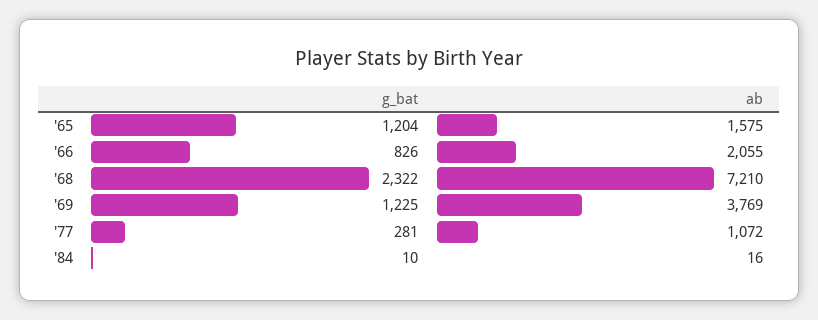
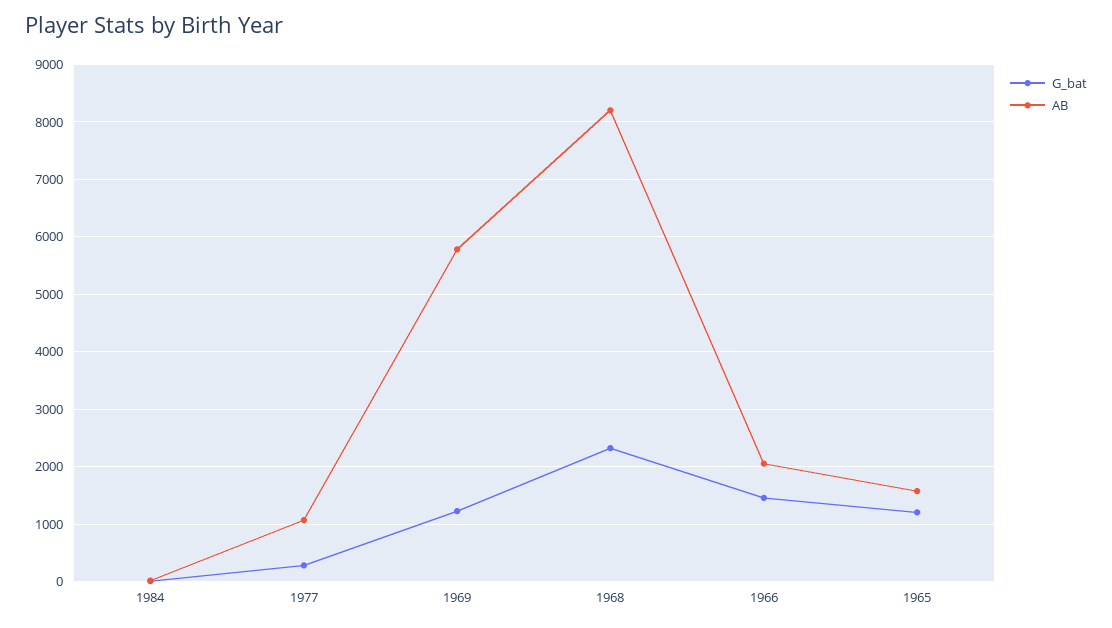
g_bat, '66: 826 -> 1400
ab, '68: 7210 -> 8200
ab, '69: 3769 -> 5800

